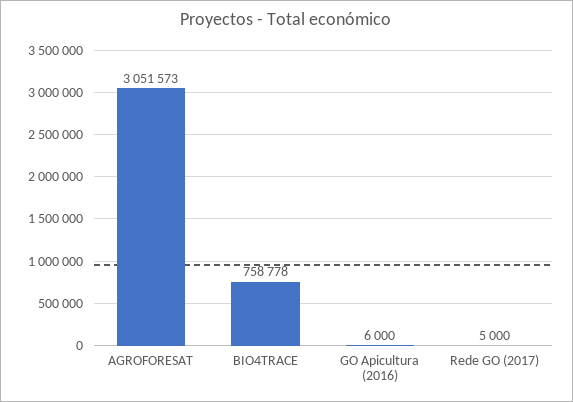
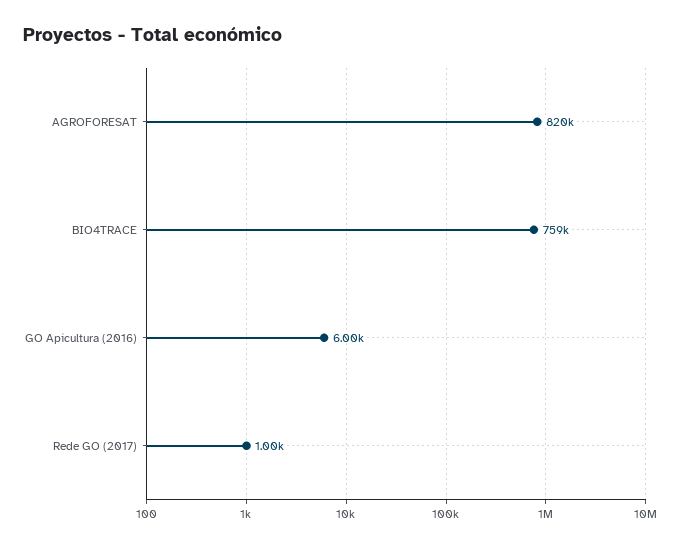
AGROFORESAT: 3051573 -> 820000
Rede GO (2017): 5000 -> 1000

